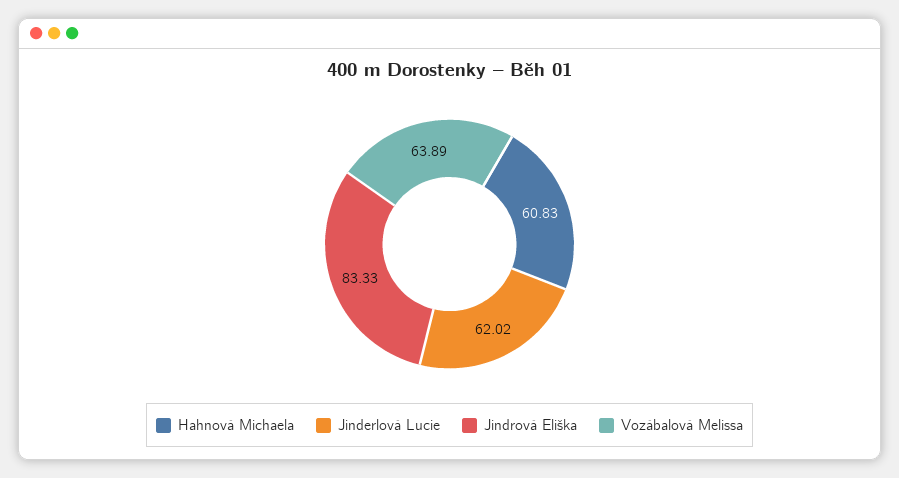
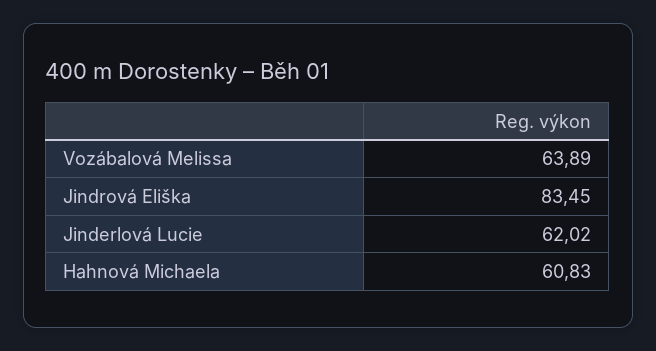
Jindrová Eliška: 83.33 -> 83.45

